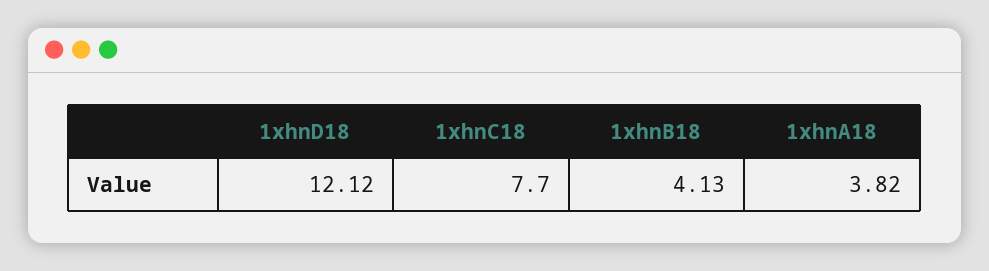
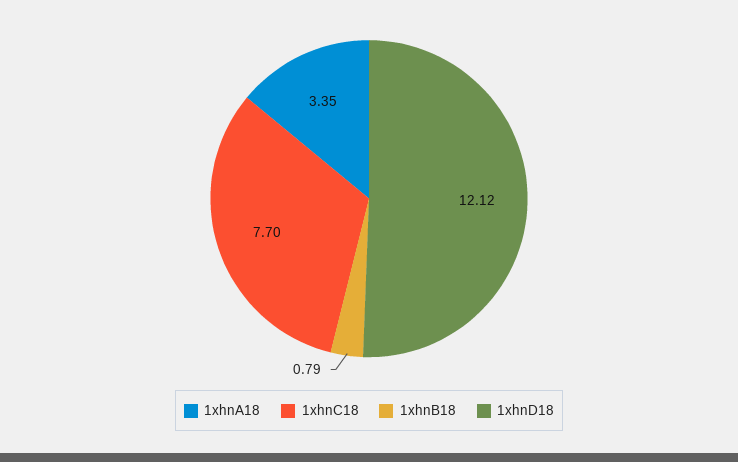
1xhnB18: 4.13 -> 0.79
1xhnA18: 3.82 -> 3.35

